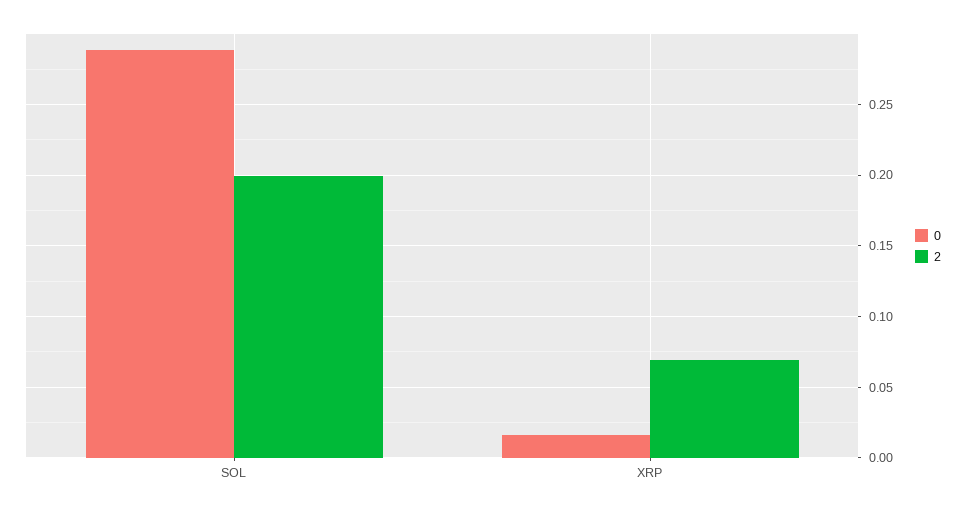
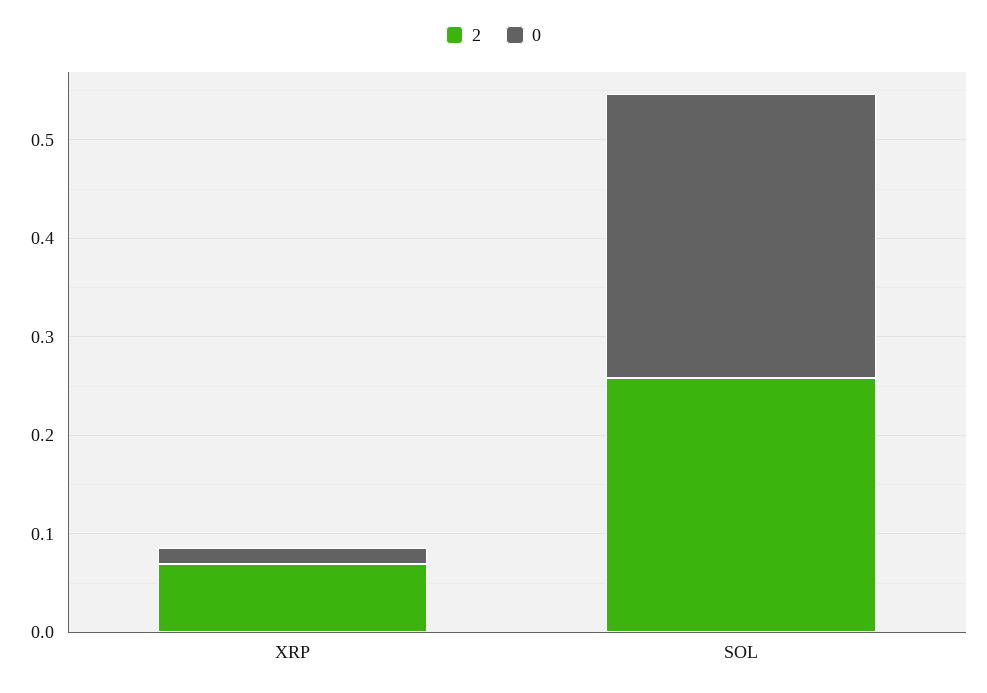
2, SOL: 0.2 -> 0.26

